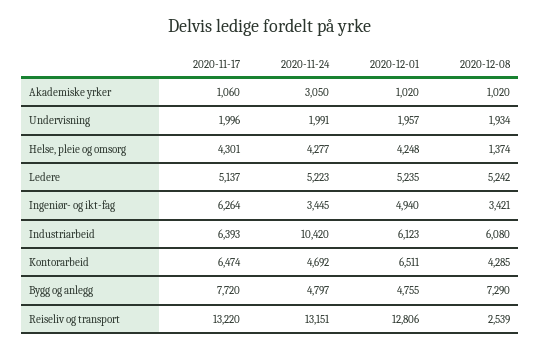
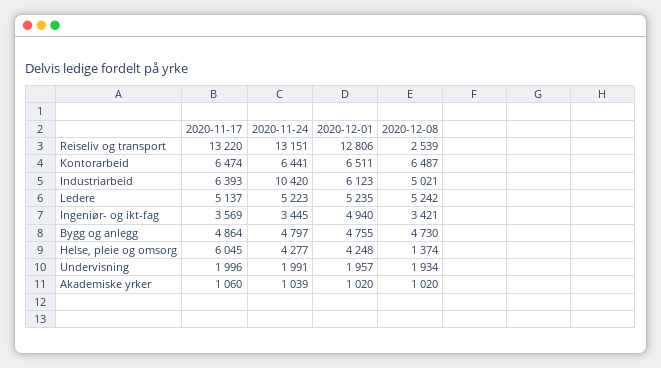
2020-11-24, Akademiske yrker: 3050 -> 1039
2020-11-17, Helse, pleie og omsorg: 4301 -> 6045
2020-11-17, Ingeniør- og ikt-fag: 6264 -> 3569
2020-12-08, Industriarbeid: 6080 -> 5021
2020-11-24, Kontorarbeid: 4692 -> 6441
2020-12-08, Kontorarbeid: 4285 -> 6487
2020-11-17, Bygg og anlegg: 7720 -> 4864
2020-12-08, Bygg og anlegg: 7290 -> 4730

